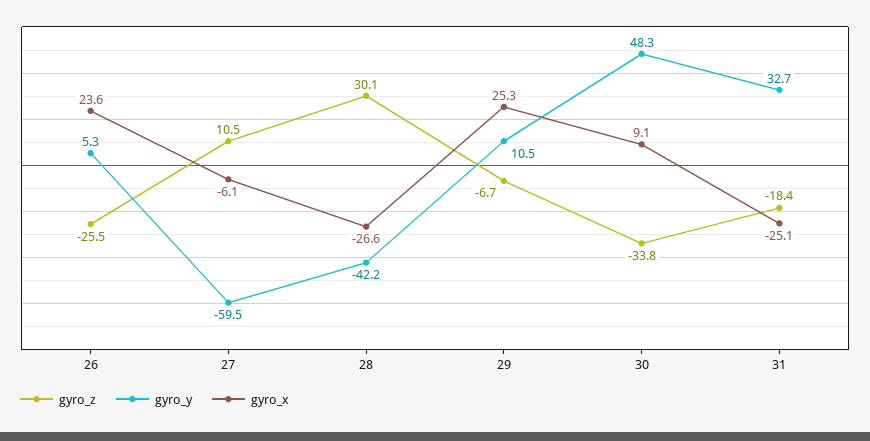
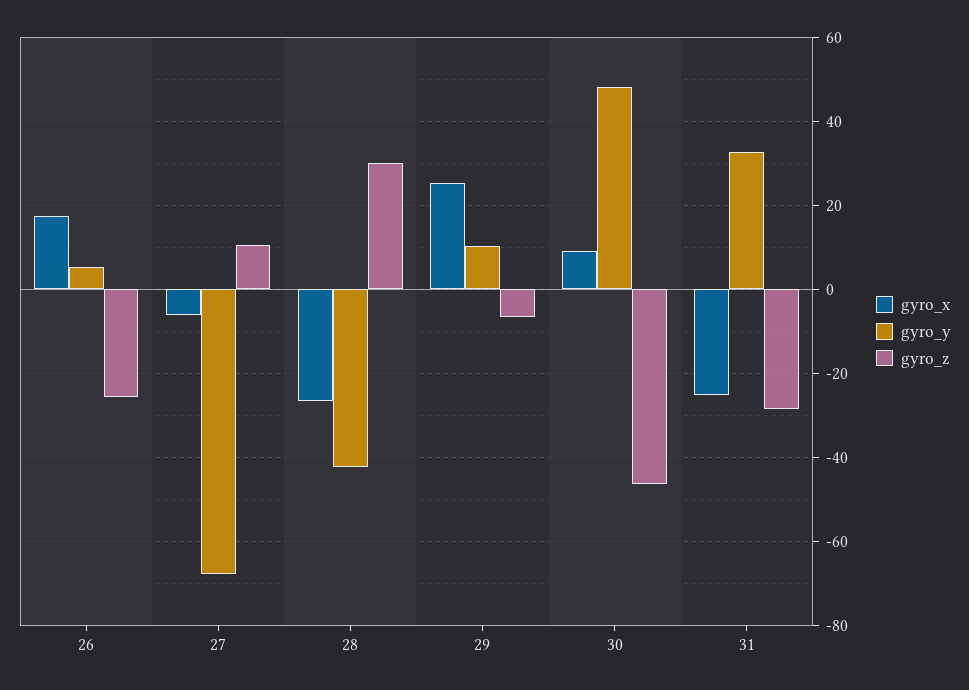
gyro_x, 26: 23.6 -> 18
gyro_y, 27: -59.5 -> -68
gyro_z, 30: -33.8 -> -46
gyro_z, 31: -18.4 -> -28

